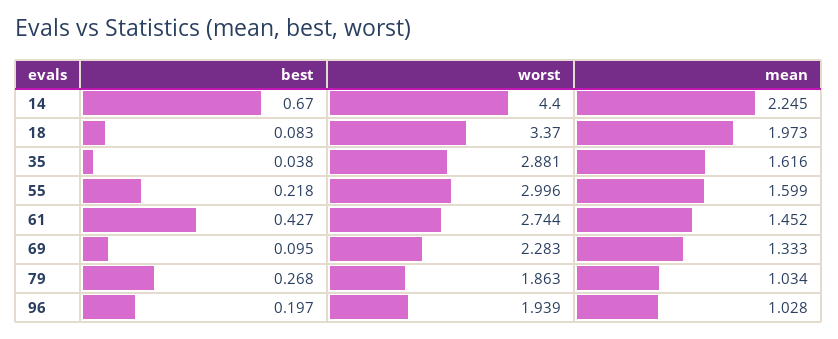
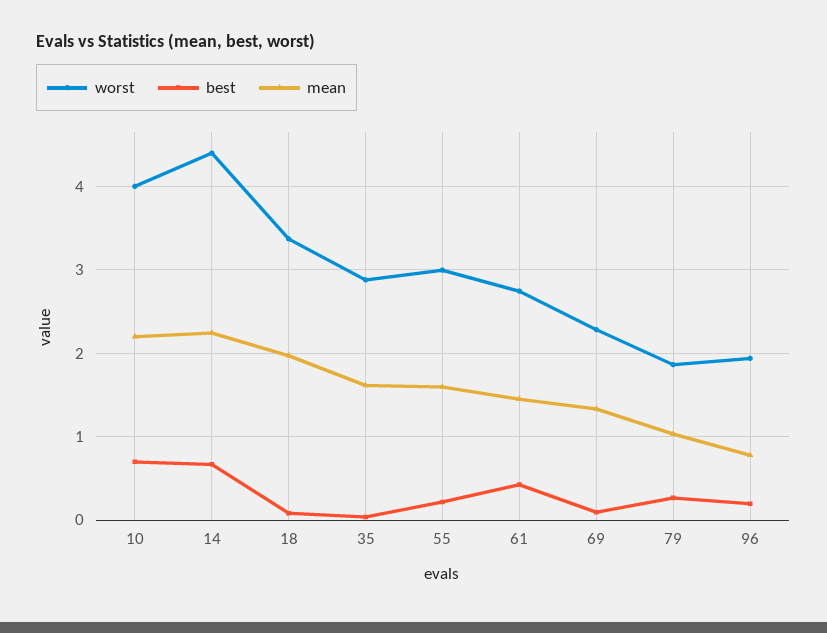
mean, 96: 1.028 -> 0.8
worst, 10: none -> 4
best, 10: none -> 0.7
mean, 10: none -> 2.2

